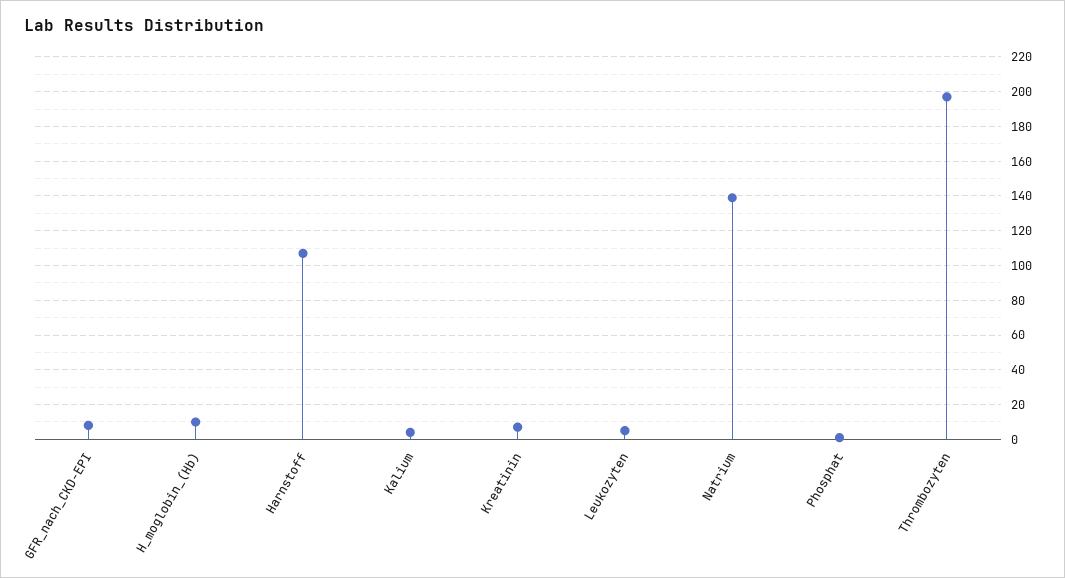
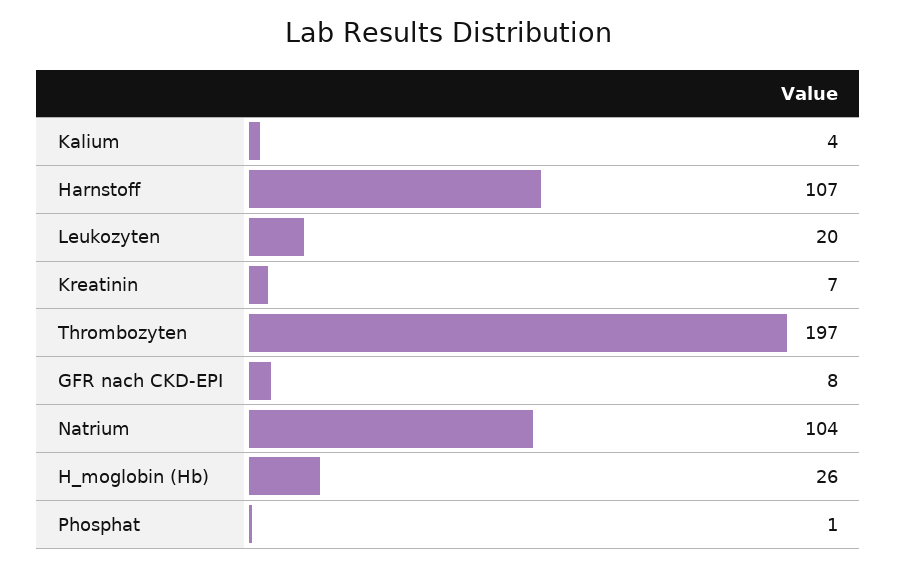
H_moglobin_(Hb): 10 -> 26
Leukozyten: 5 -> 20
Natrium: 140 -> 104

